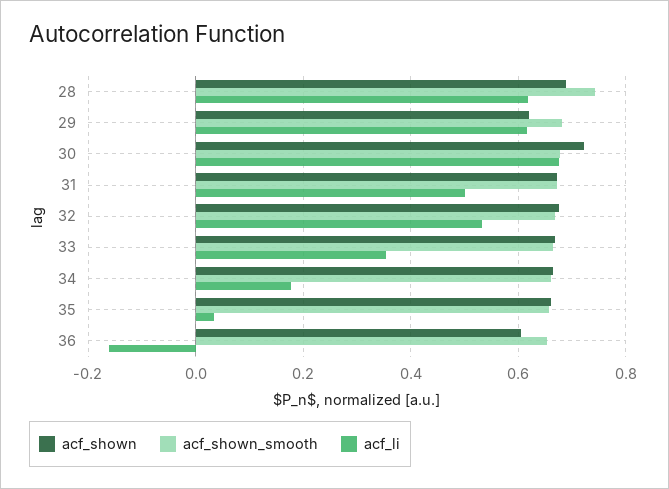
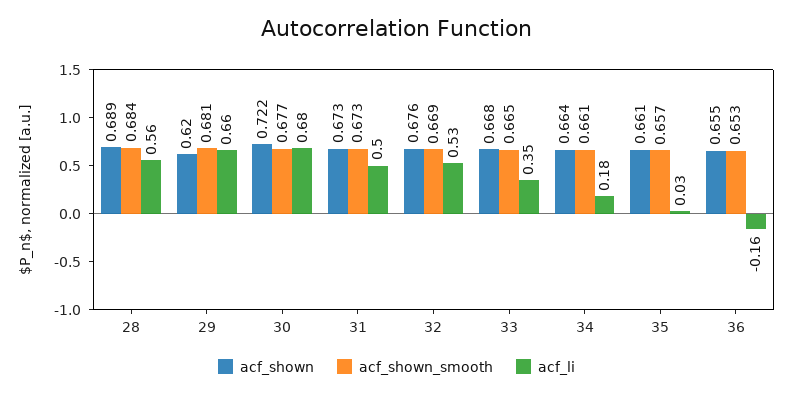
acf_shown_smooth, 28: 0.74 -> 0.684
acf_li, 28: 0.62 -> 0.56
acf_li, 29: 0.62 -> 0.66
acf_shown, 36: 0.6 -> 0.655

